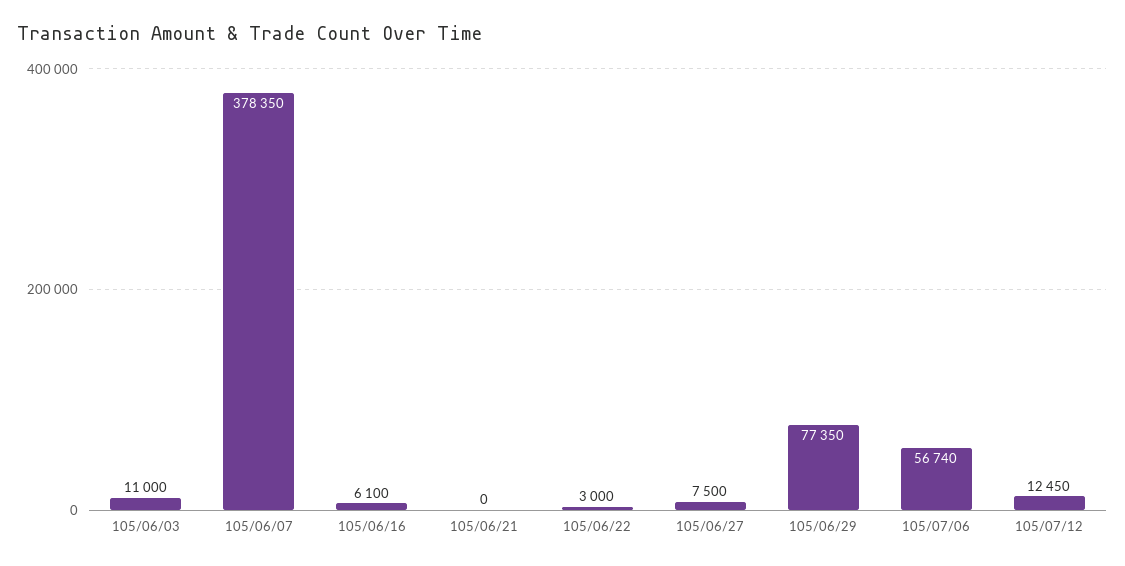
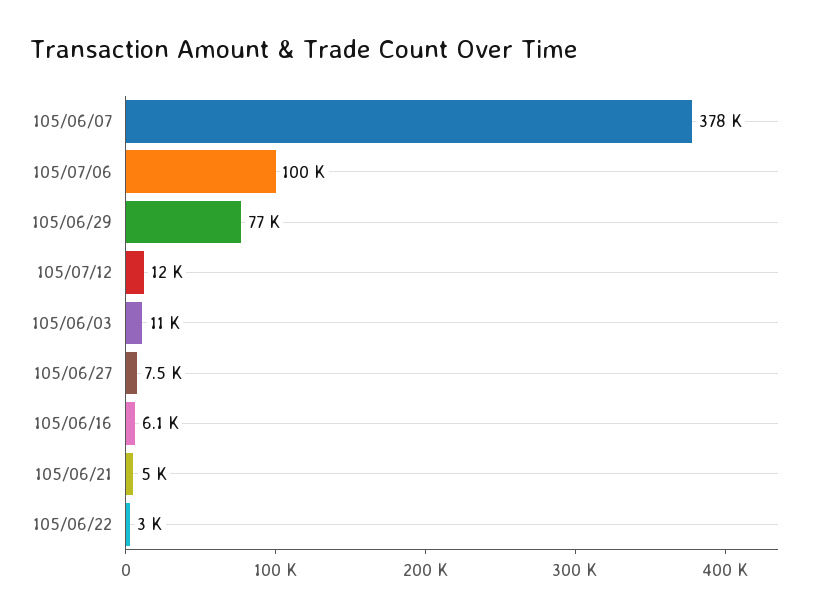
105/06/21: 0 -> 5000
105/07/06: 56740 -> 100000

